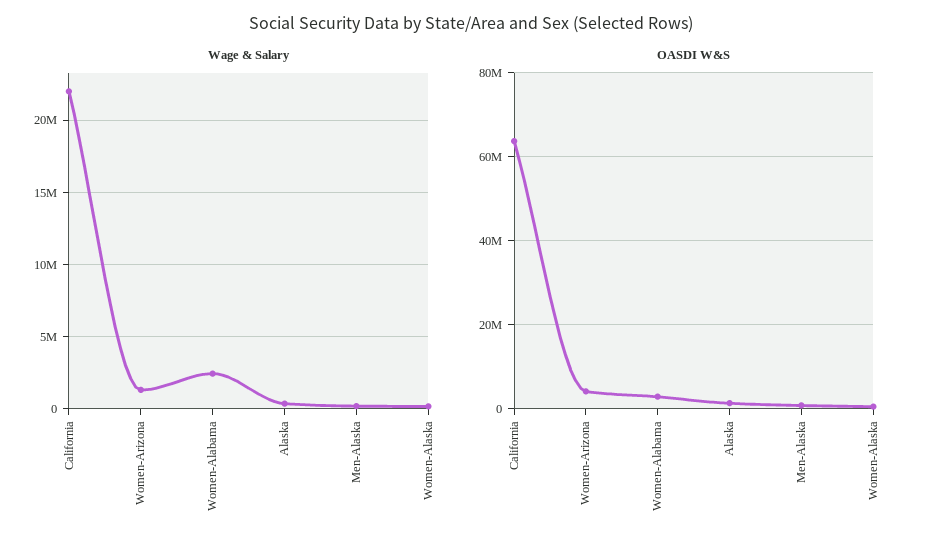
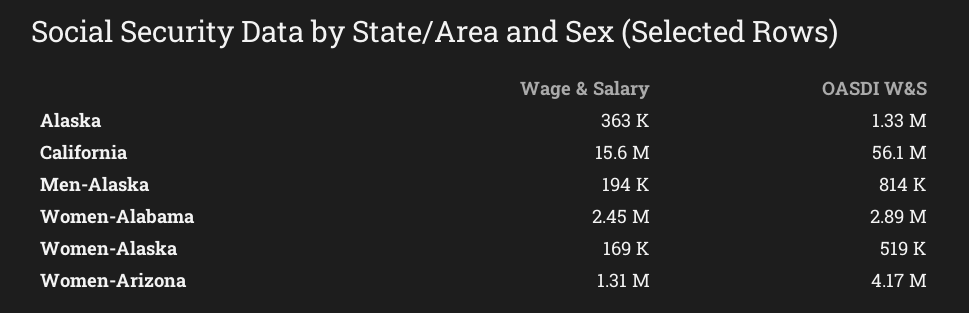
Wage & Salary, California: 22000000 -> 15600000
OASDI W&S, California: 64000000 -> 56100000

